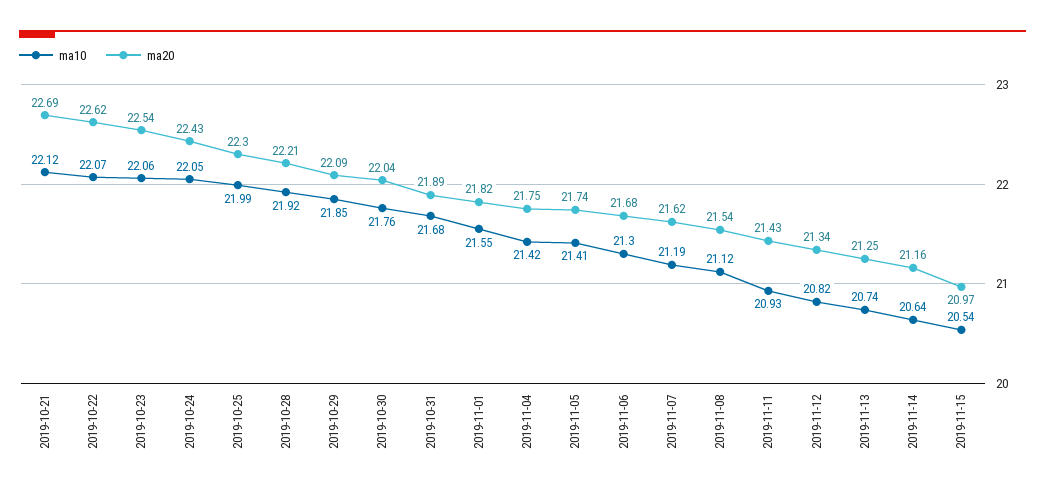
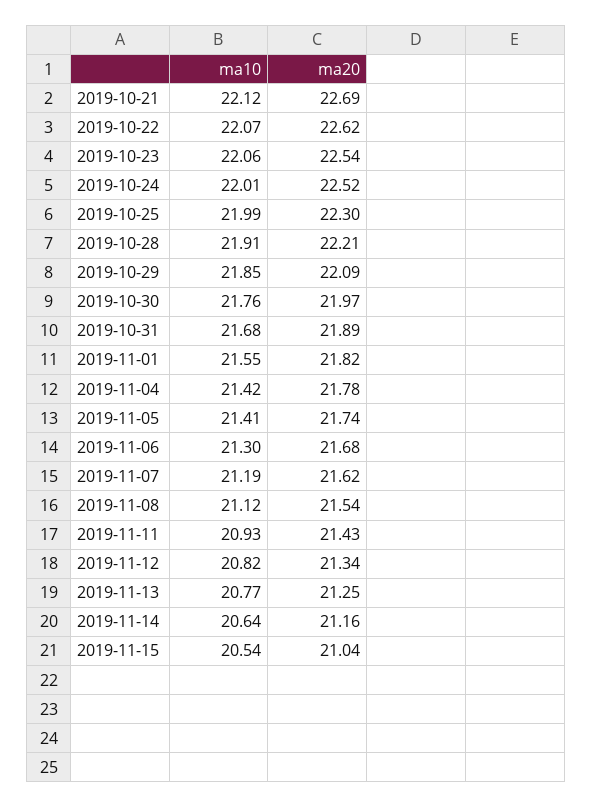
ma10, 2019-10-24: 22.05 -> 22.01
ma20, 2019-10-24: 22.43 -> 22.52
ma10, 2019-10-28: 21.92 -> 21.91
ma20, 2019-10-30: 22.04 -> 21.97
ma20, 2019-11-04: 21.75 -> 21.78
ma10, 2019-11-13: 20.74 -> 20.77
ma20, 2019-11-15: 20.97 -> 21.04

